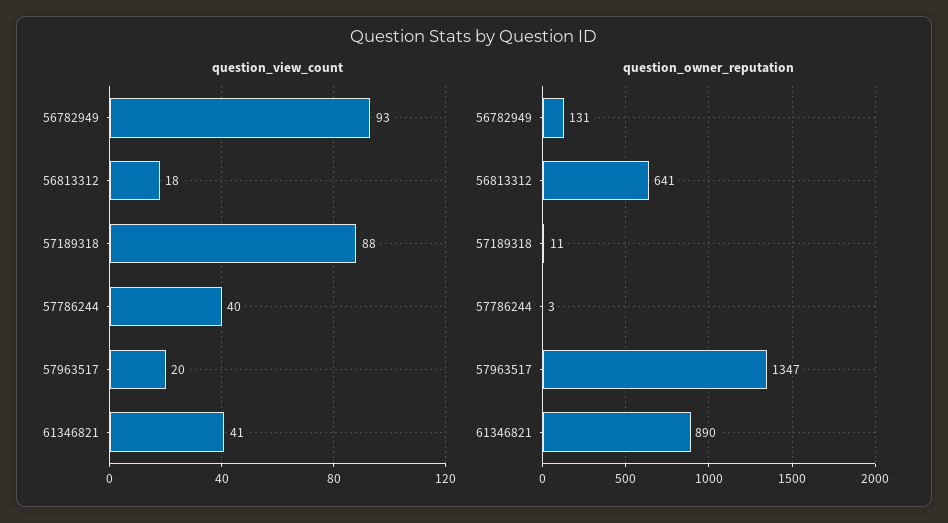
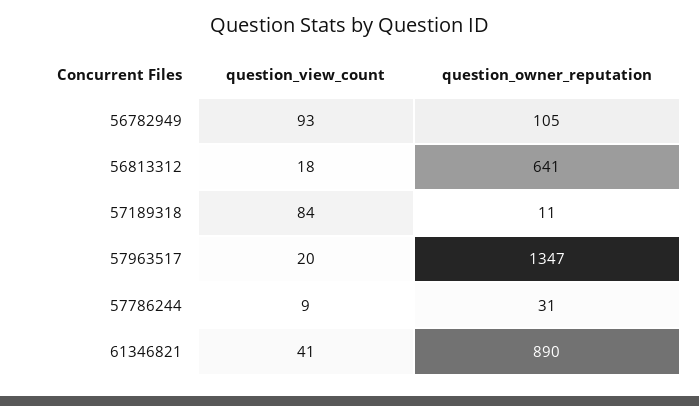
question_view_count, 57189318: 88 -> 84
question_view_count, 57786244: 40 -> 9
question_owner_reputation, 56782949: 131 -> 105
question_owner_reputation, 57786244: 3 -> 31

